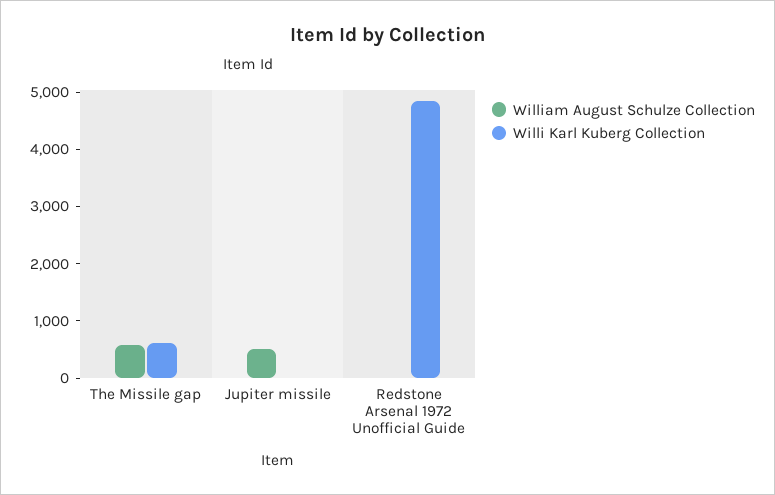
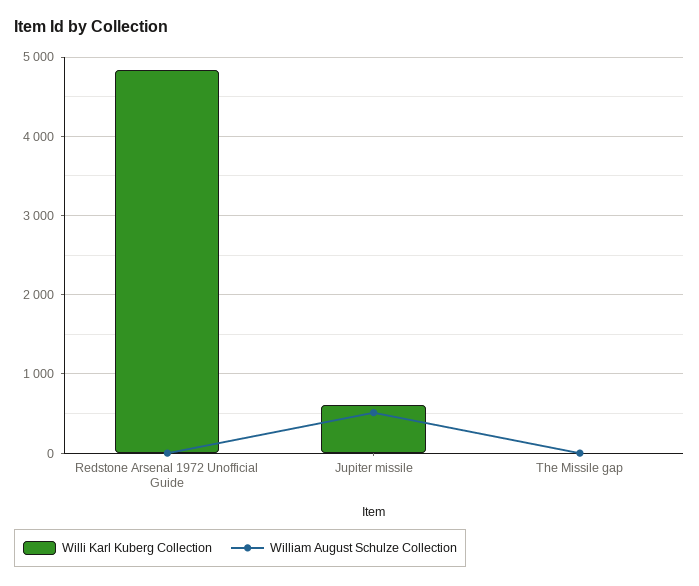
William August Schulze Collection, The Missile gap: 600 -> 0
Willi Karl Kuberg Collection, The Missile gap: 600 -> 0
Willi Karl Kuberg Collection, Jupiter missile: 0 -> 600

